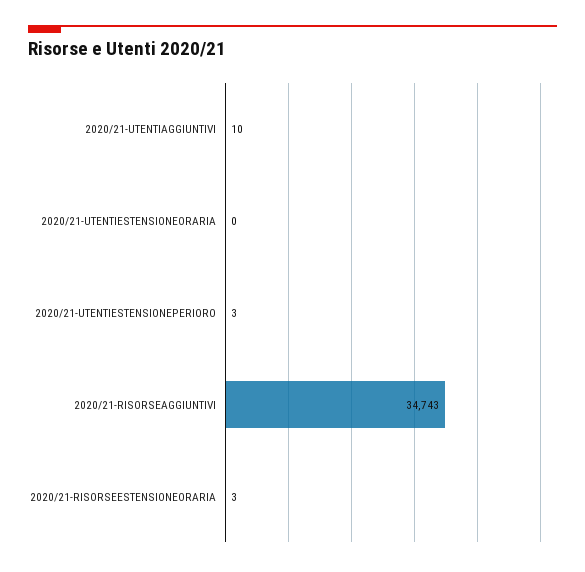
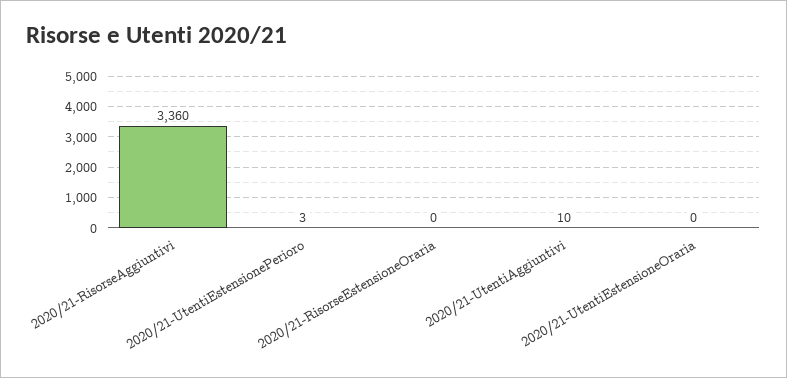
2020/21-RISORSEAGGIUNTIVI: 34743 -> 3360
2020/21-RISORSEESTENSIONEORARIA: 3 -> 0

